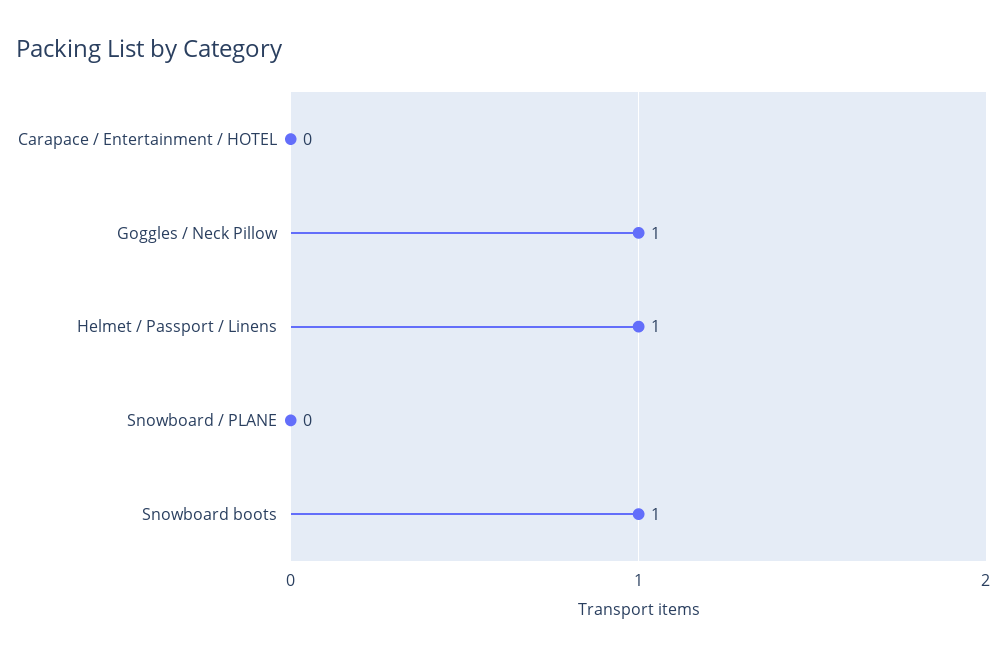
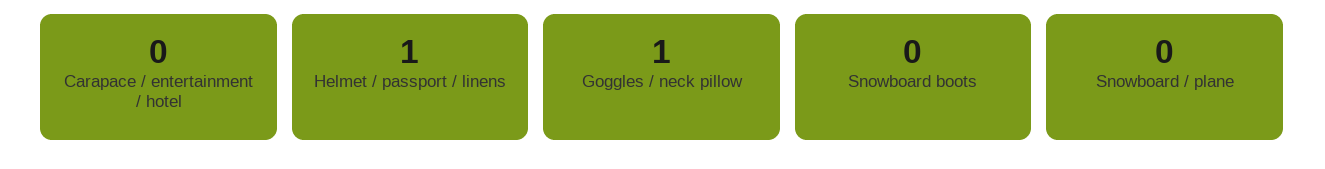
Snowboard boots: 1 -> 0

